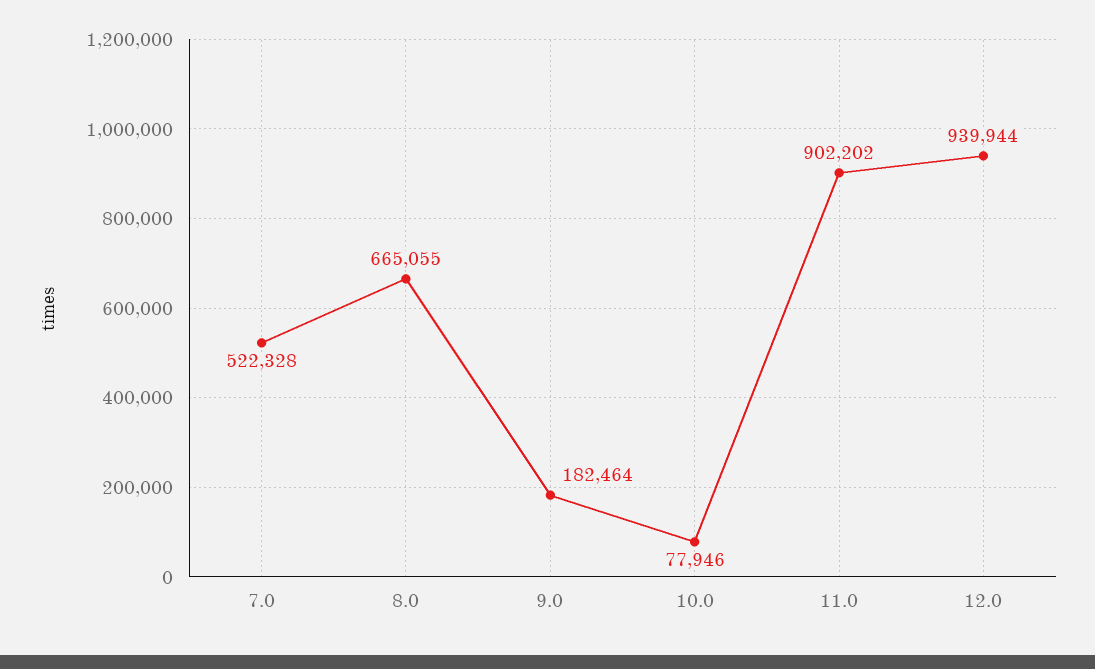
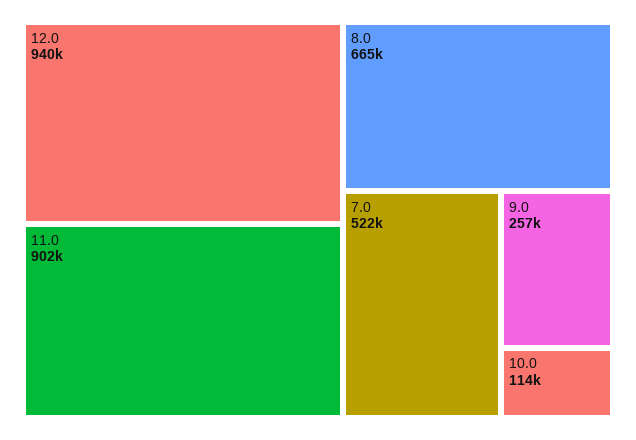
9.0: 182464 -> 257000
10.0: 77946 -> 114000

